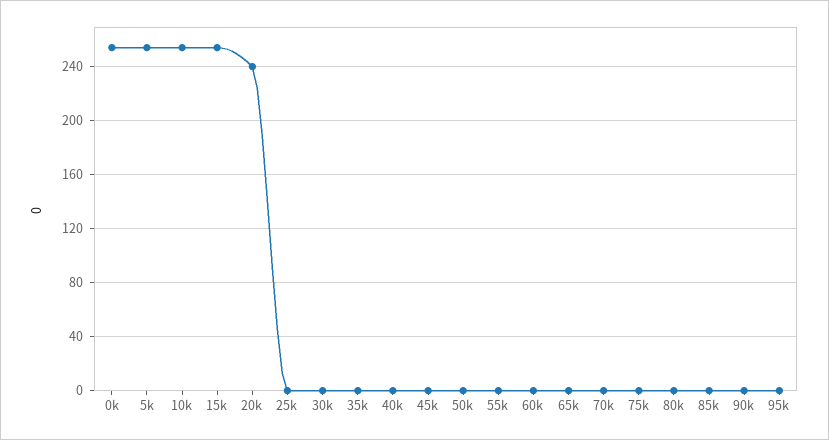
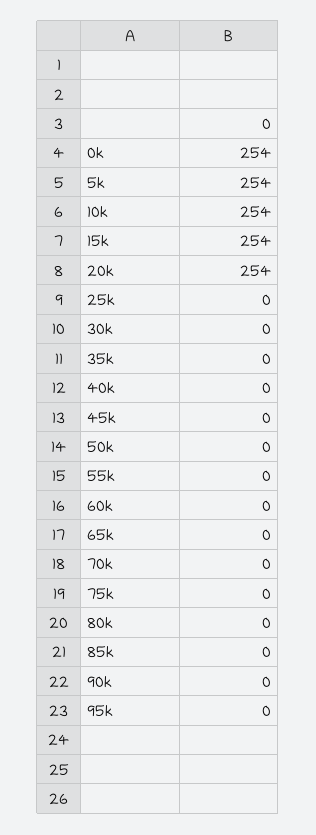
20k: 240 -> 254

